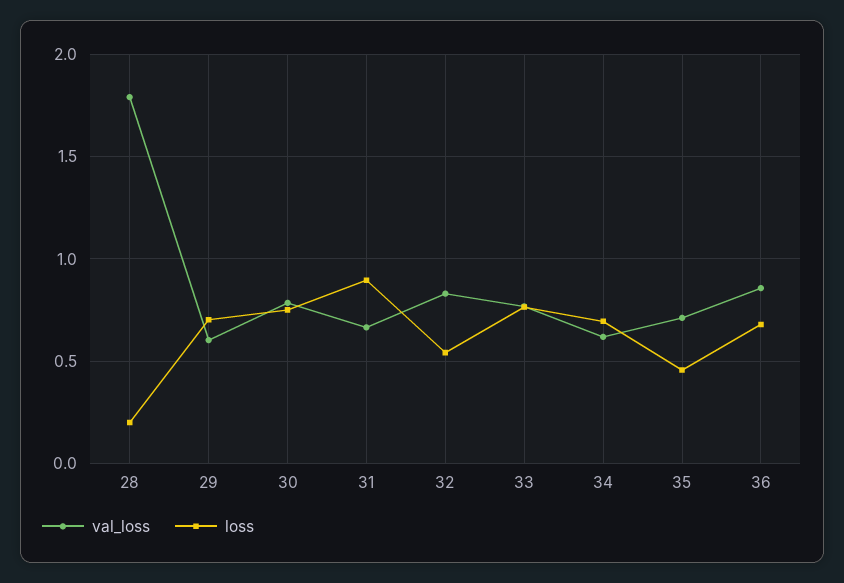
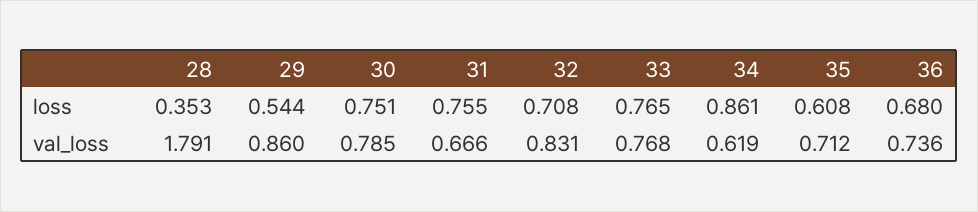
loss, 28: 0.2 -> 0.353
val_loss, 29: 0.6 -> 0.86
loss, 29: 0.7 -> 0.544
loss, 31: 0.9 -> 0.755
loss, 32: 0.55 -> 0.708
loss, 34: 0.7 -> 0.861
loss, 35: 0.45 -> 0.608
val_loss, 36: 0.85 -> 0.736

